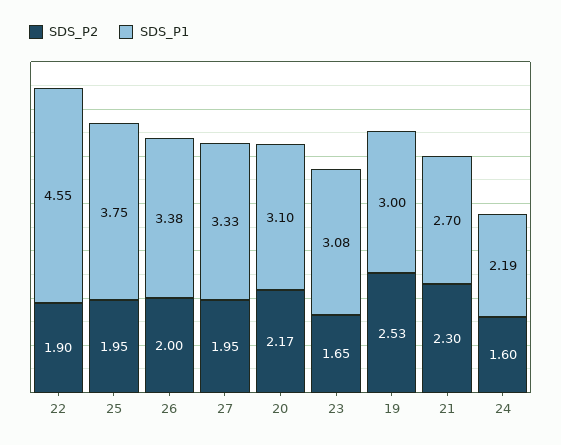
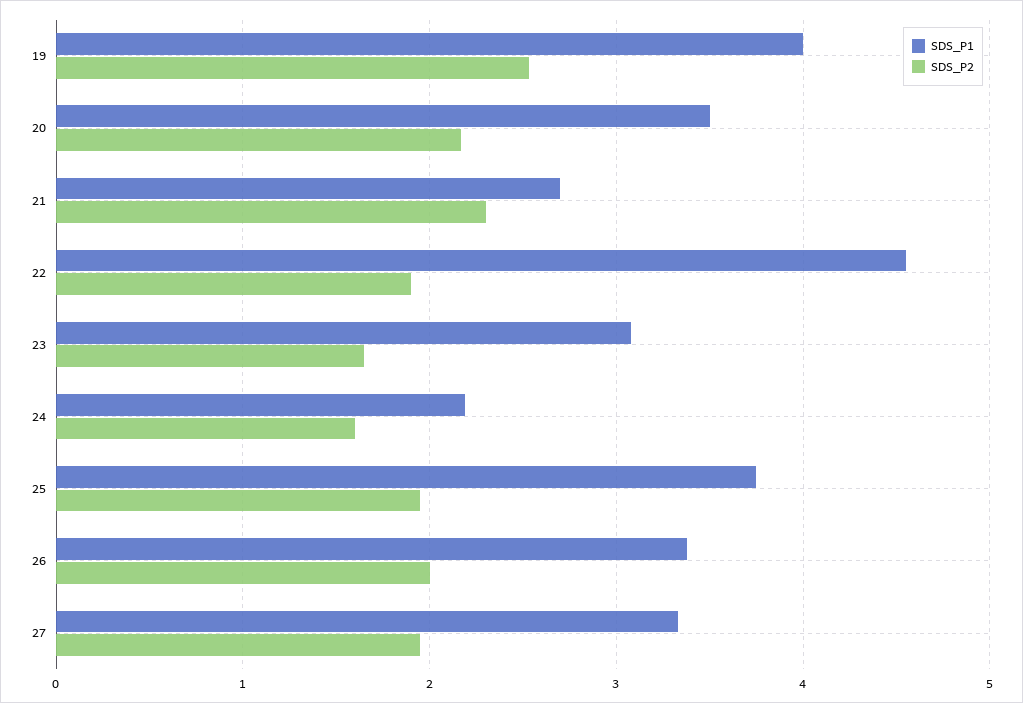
SDS_P1, 20: 3.1 -> 3.5
SDS_P1, 19: 3 -> 4

